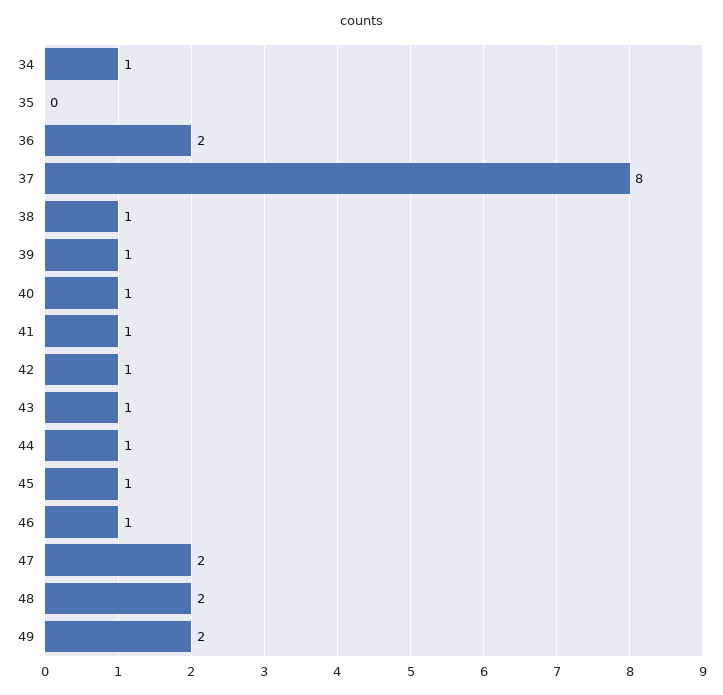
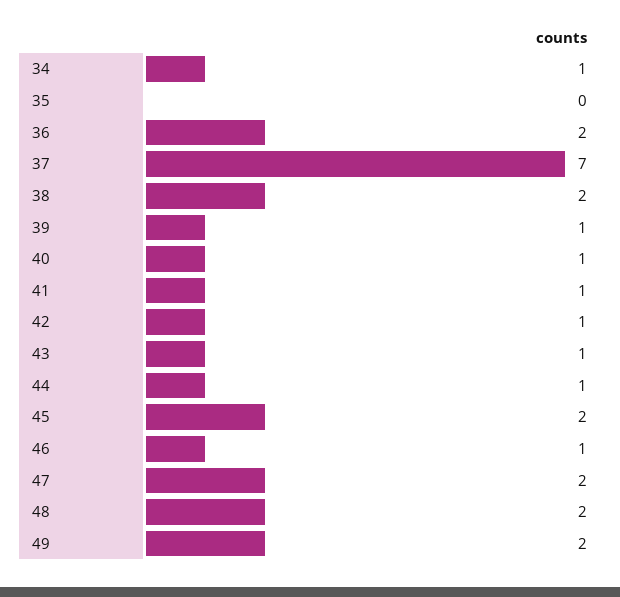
37: 8 -> 7
38: 1 -> 2
45: 1 -> 2

